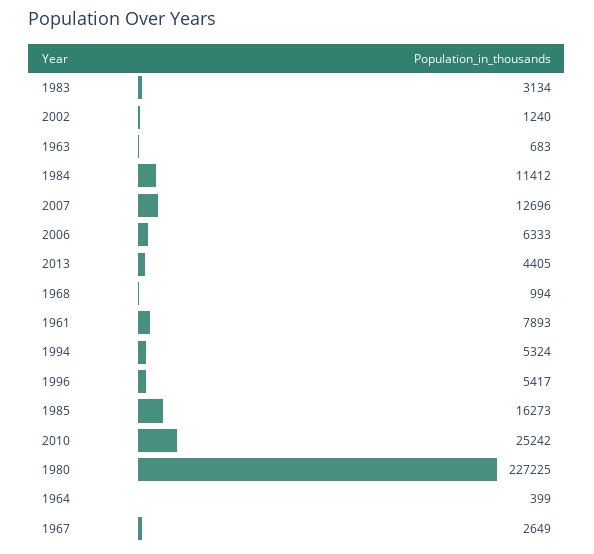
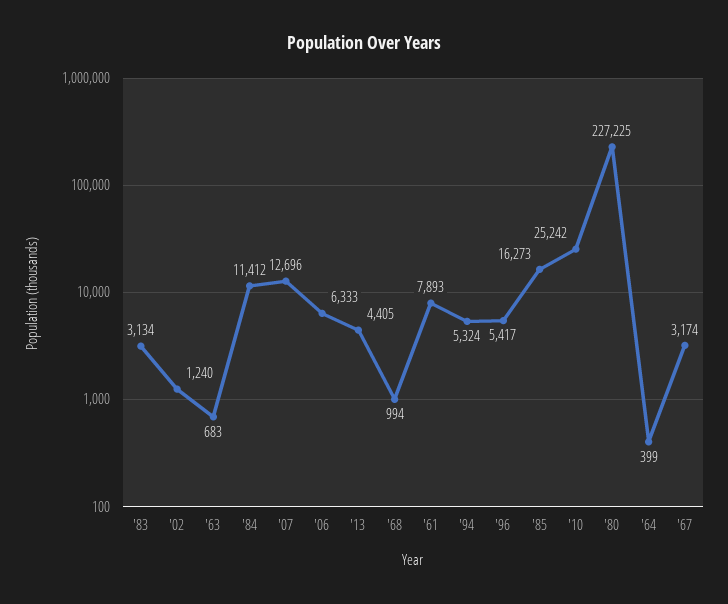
1967: 2649 -> 3174

